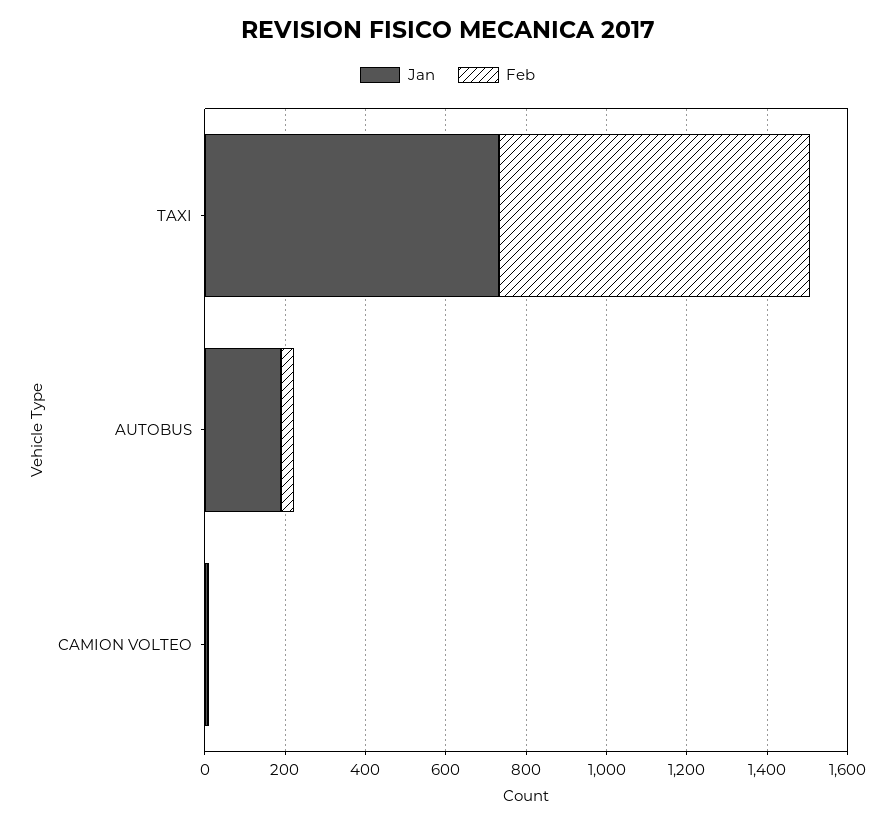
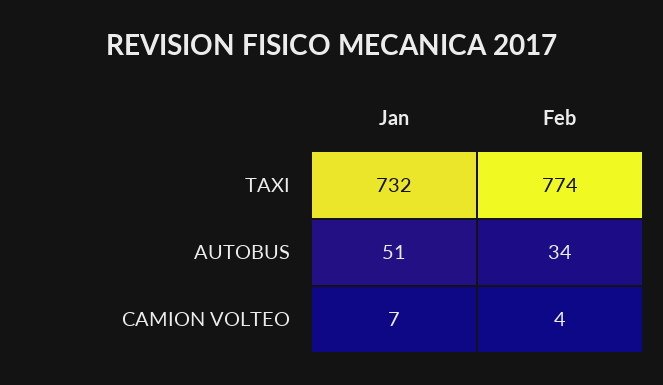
Jan, AUTOBUS: 200 -> 51

